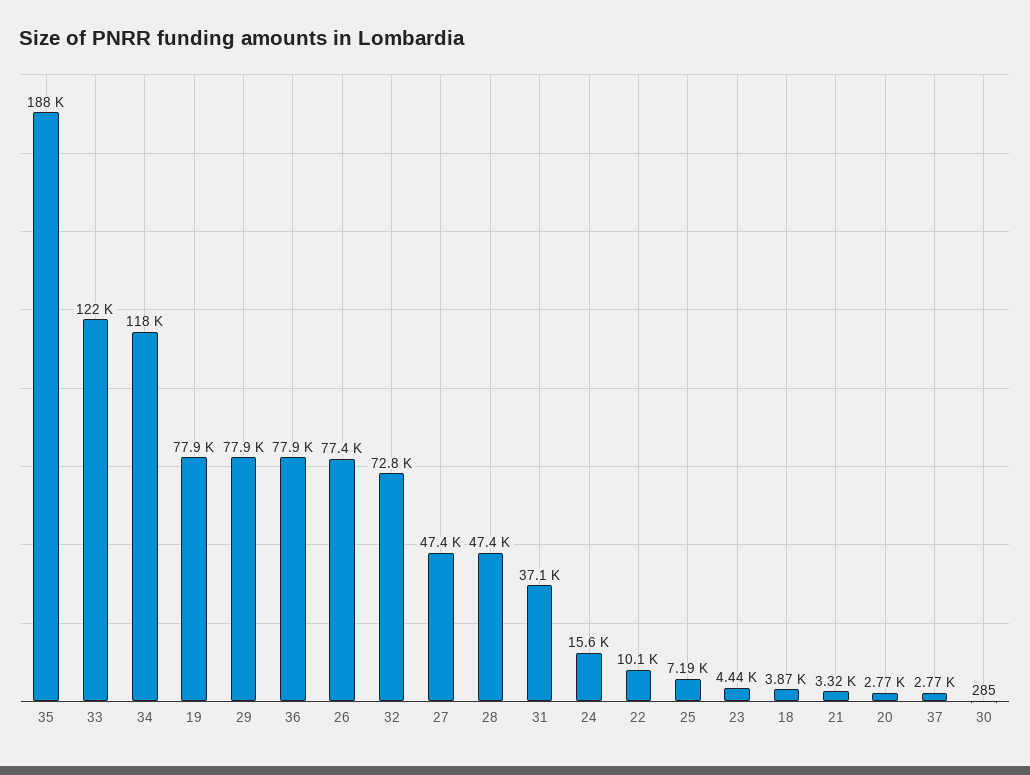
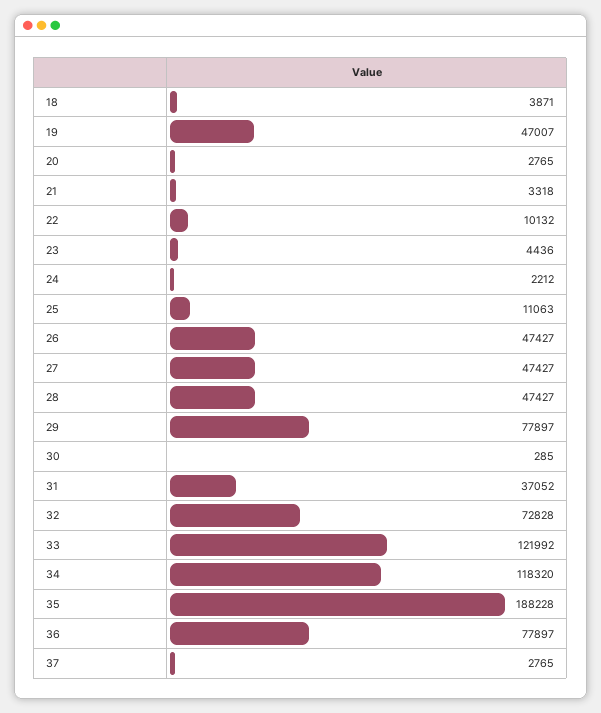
19: 77900 -> 47007
26: 77400 -> 47427
24: 15600 -> 2212
25: 7190 -> 11063

